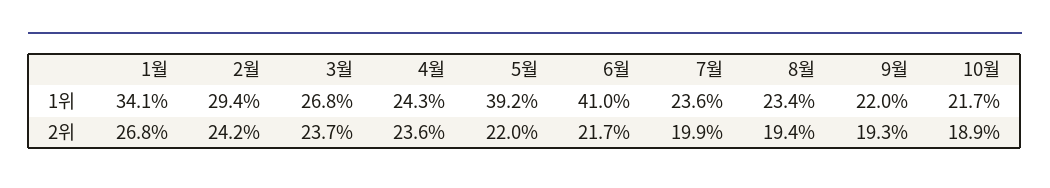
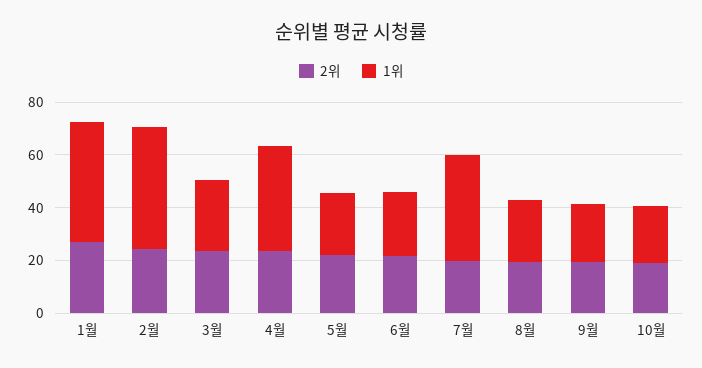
1위, 1월: 34.1 -> 45
1위, 2월: 29.4 -> 45
1위, 4월: 24.3 -> 40
1위, 5월: 39.2 -> 25
1위, 6월: 41 -> 25
1위, 7월: 23.6 -> 40

